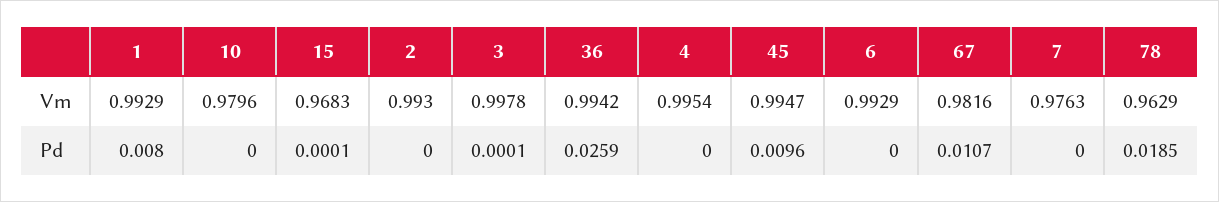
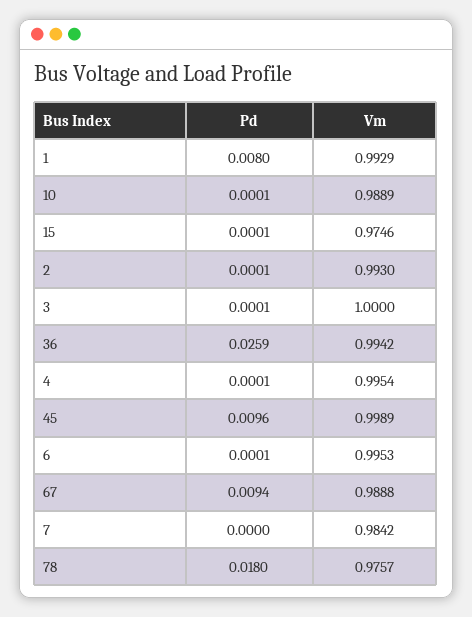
10, Vm: 0.9796 -> 0.9889
15, Vm: 0.9683 -> 0.9746
3, Vm: 0.9978 -> 1
45, Vm: 0.9947 -> 0.9989
6, Vm: 0.9929 -> 0.9953
67, Vm: 0.9816 -> 0.9888
7, Vm: 0.9763 -> 0.9842
78, Vm: 0.9629 -> 0.9757
10, Pd: 0 -> 0.0001
2, Pd: 0 -> 0.0001
4, Pd: 0 -> 0.0001
6, Pd: 0 -> 0.0001
67, Pd: 0.0107 -> 0.0094
78, Pd: 0.0185 -> 0.018

